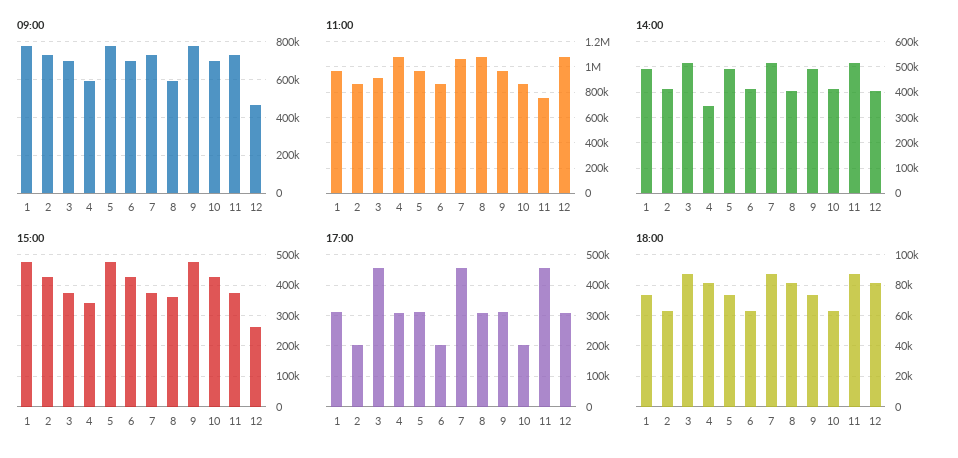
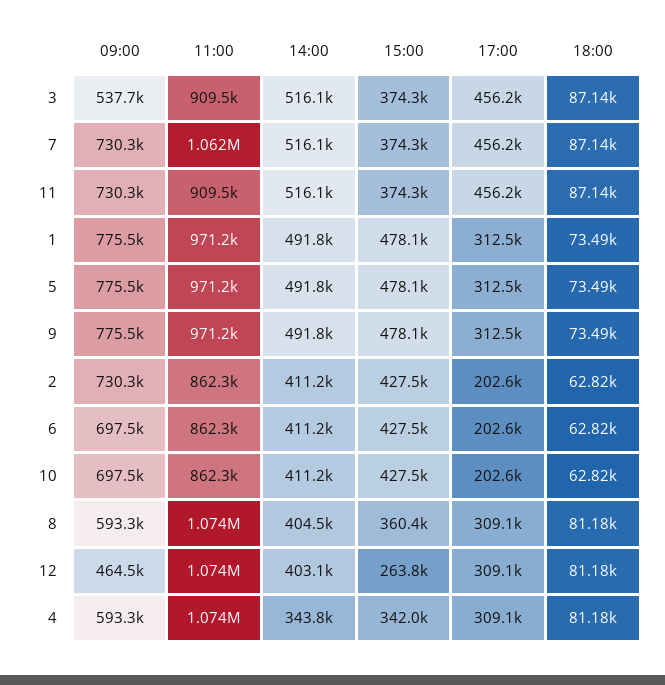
09:00, 3: 700000 -> 537700
11:00, 11: 750000 -> 909500

